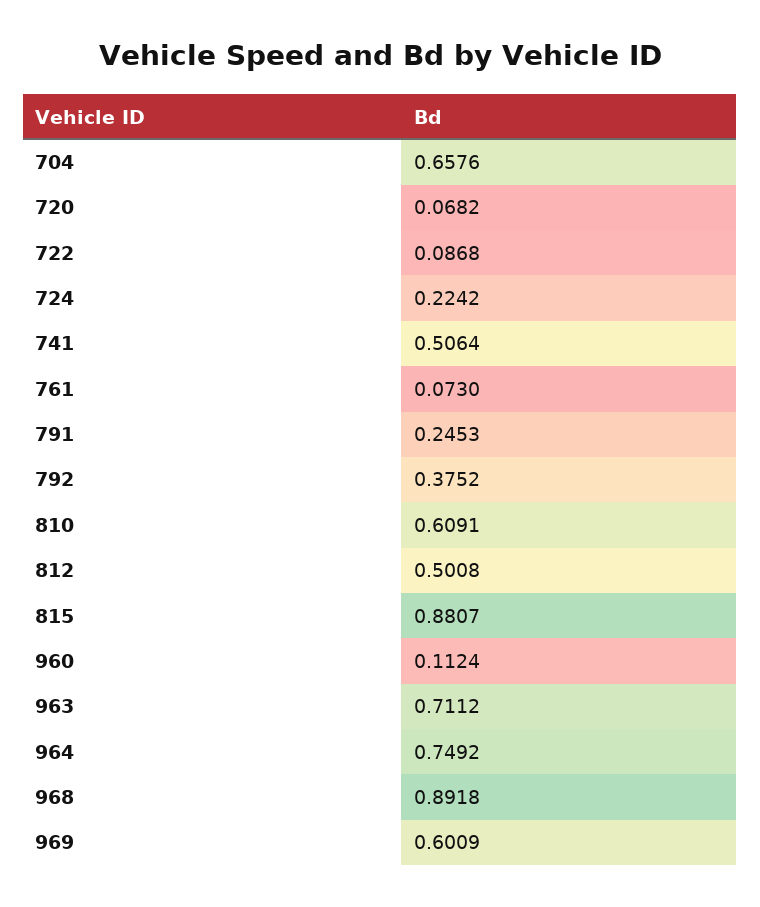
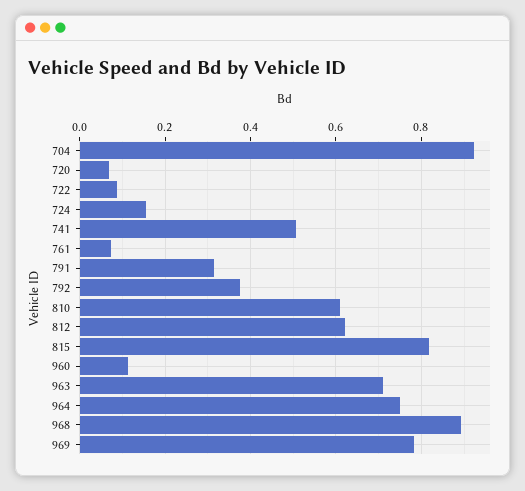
704: 0.6576 -> 0.92
724: 0.2242 -> 0.16
791: 0.2453 -> 0.32
812: 0.5008 -> 0.62
815: 0.8807 -> 0.82
969: 0.6009 -> 0.78

